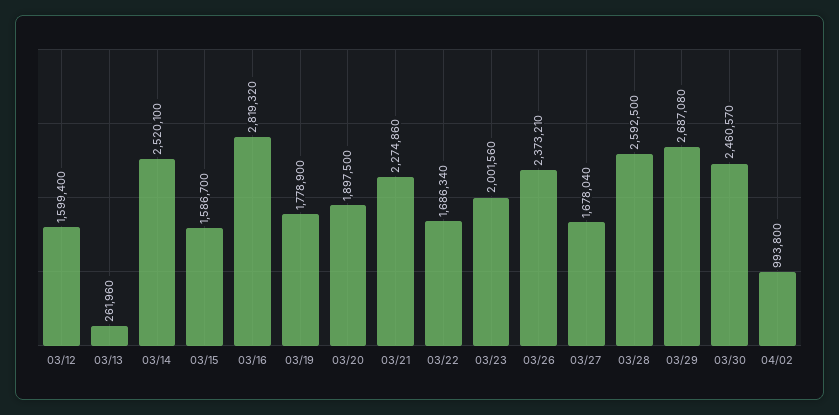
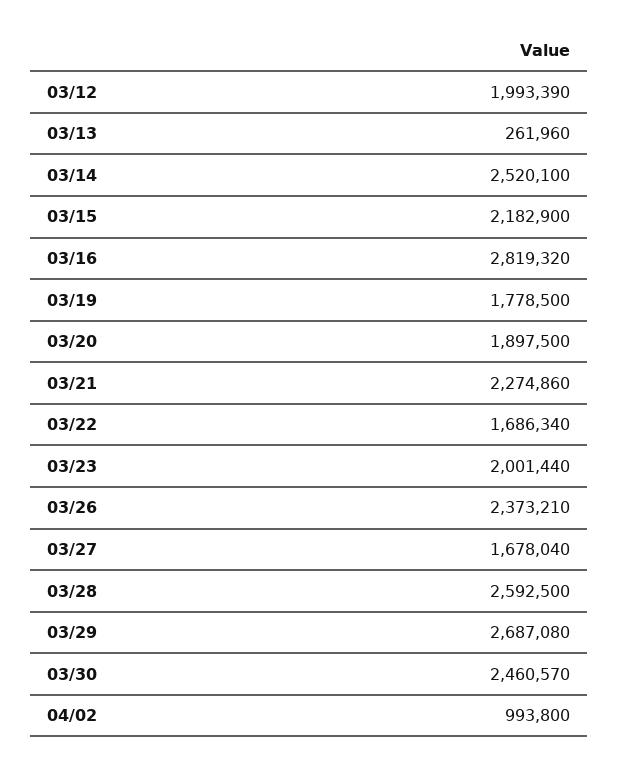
03/12: 1599400 -> 1993390
03/15: 1586700 -> 2182900
03/19: 1778900 -> 1778500
03/23: 2001560 -> 2001440

